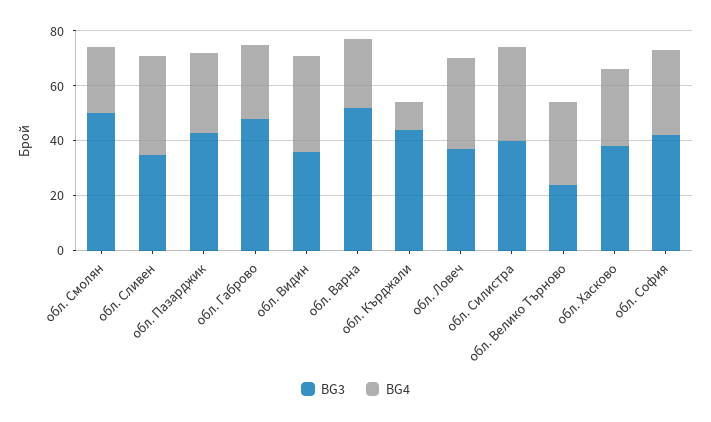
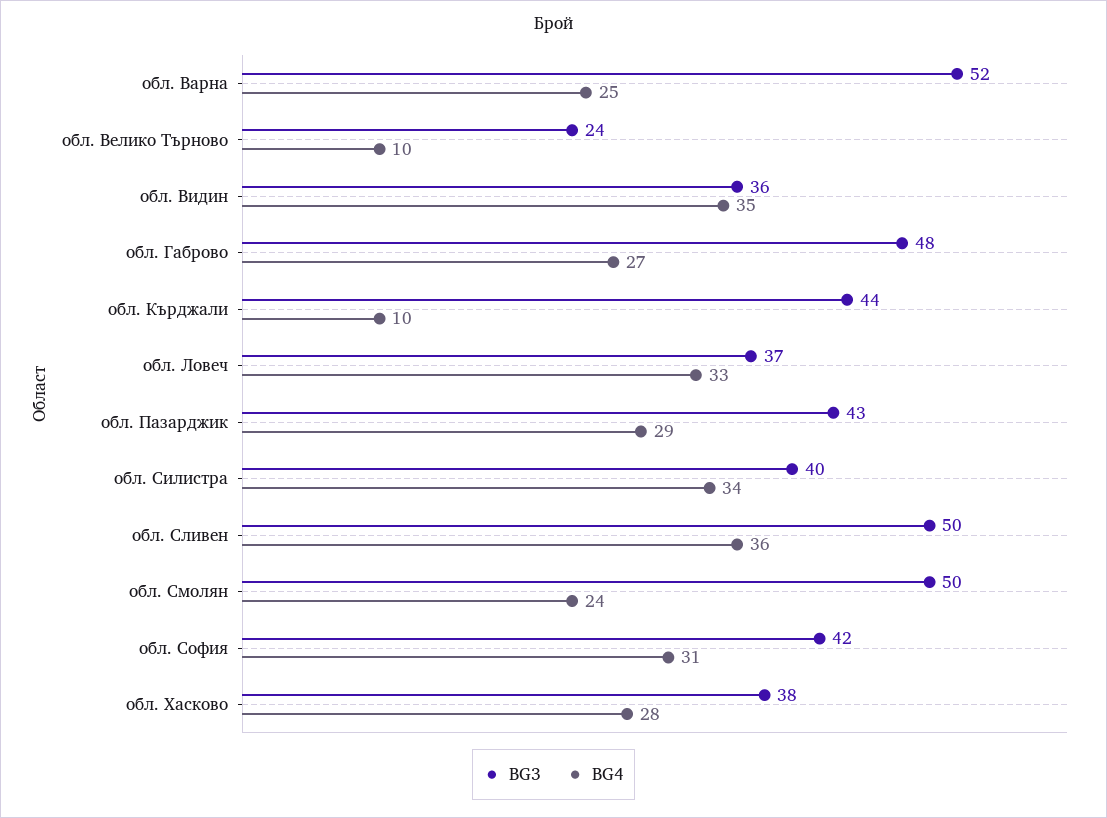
BG3, обл. Сливен: 35 -> 50
BG4, обл. Велико Търново: 30 -> 10

